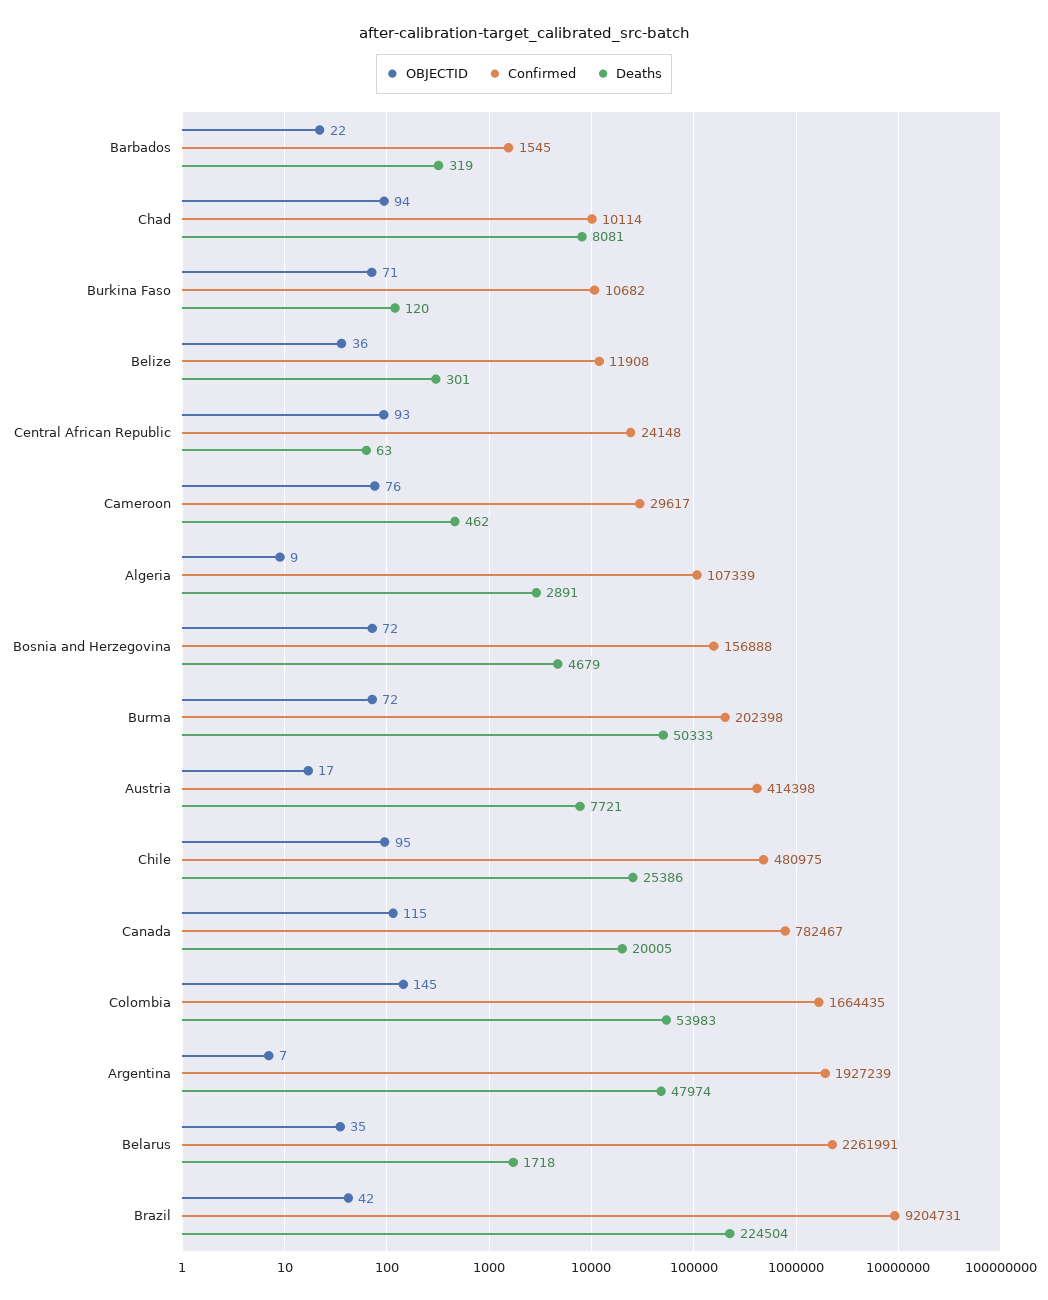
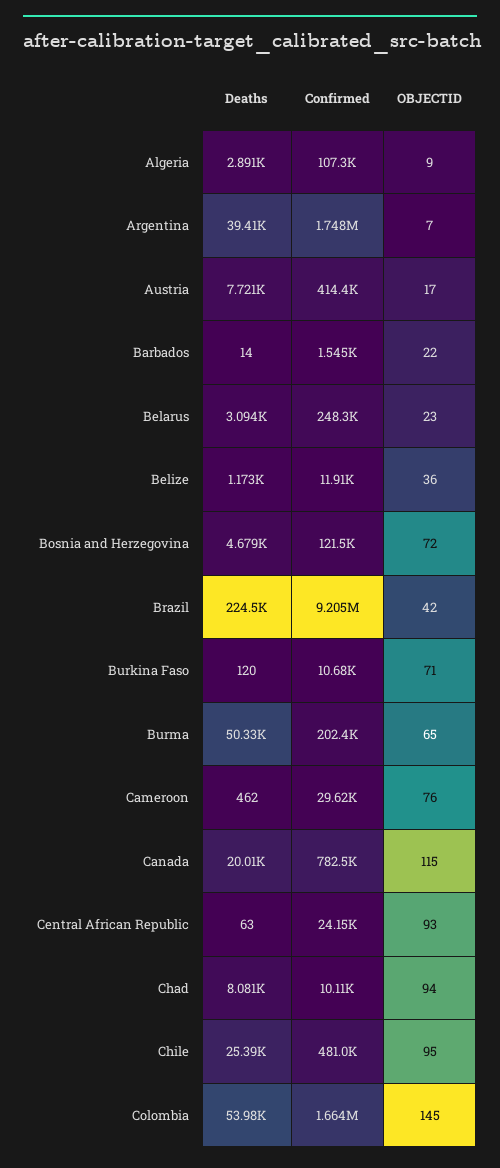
Deaths, Barbados: 319 -> 14
Deaths, Belize: 301 -> 1173
Confirmed, Bosnia and Herzegovina: 156888 -> 121500
OBJECTID, Burma: 72 -> 65
Confirmed, Argentina: 1927239 -> 1748000
Deaths, Argentina: 47974 -> 39410
OBJECTID, Belarus: 35 -> 23
Confirmed, Belarus: 2261991 -> 248300
Deaths, Belarus: 1718 -> 3094

